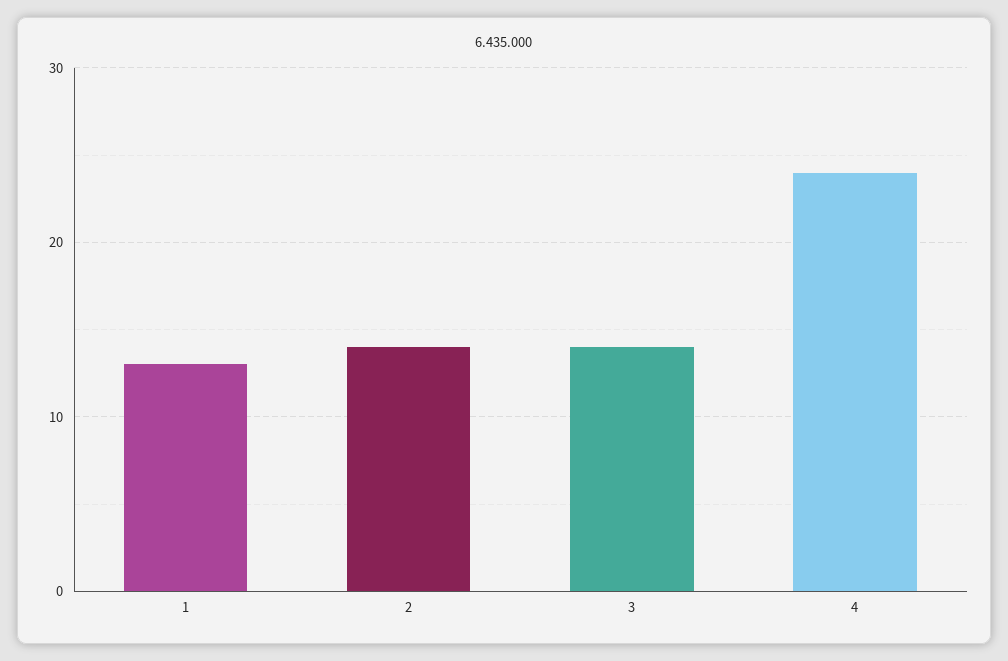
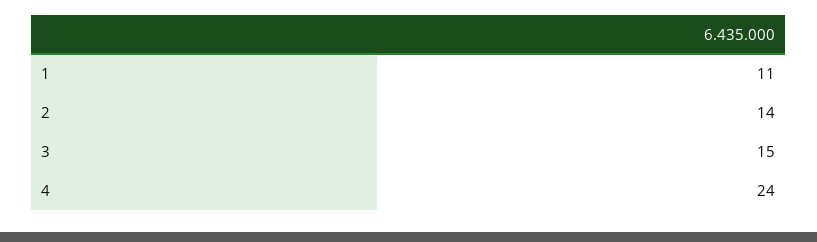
1: 13 -> 11
3: 14 -> 15

